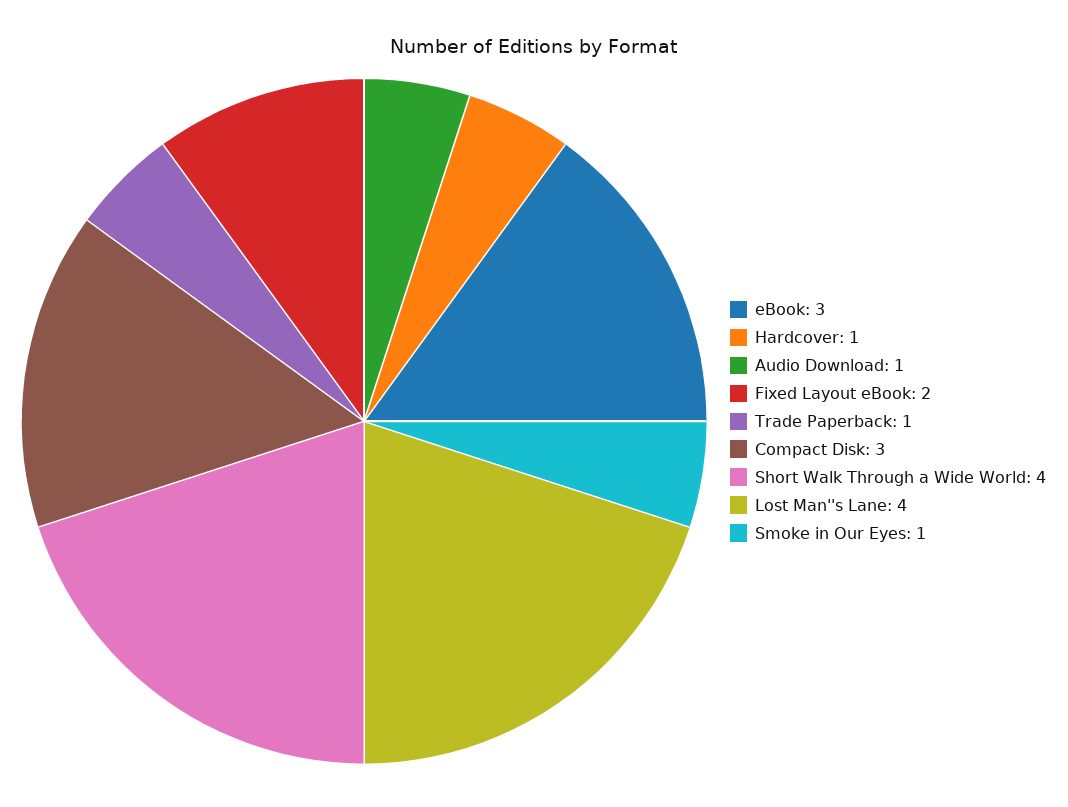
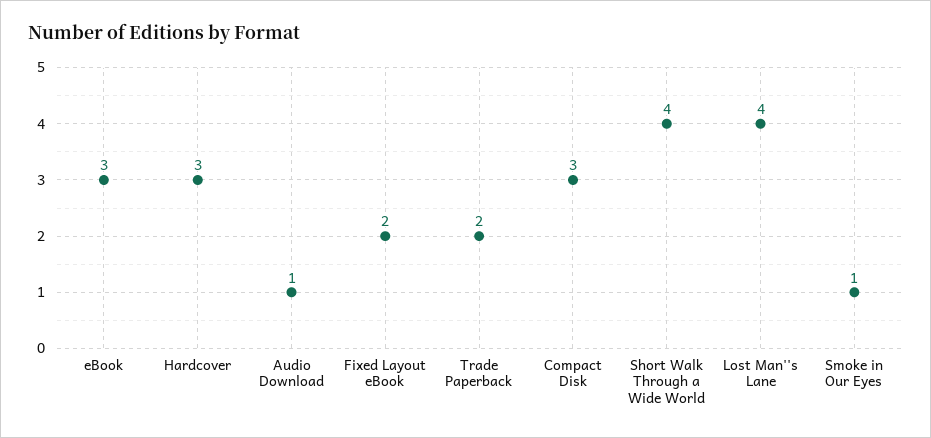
Hardcover: 1 -> 3
Trade Paperback: 1 -> 2

